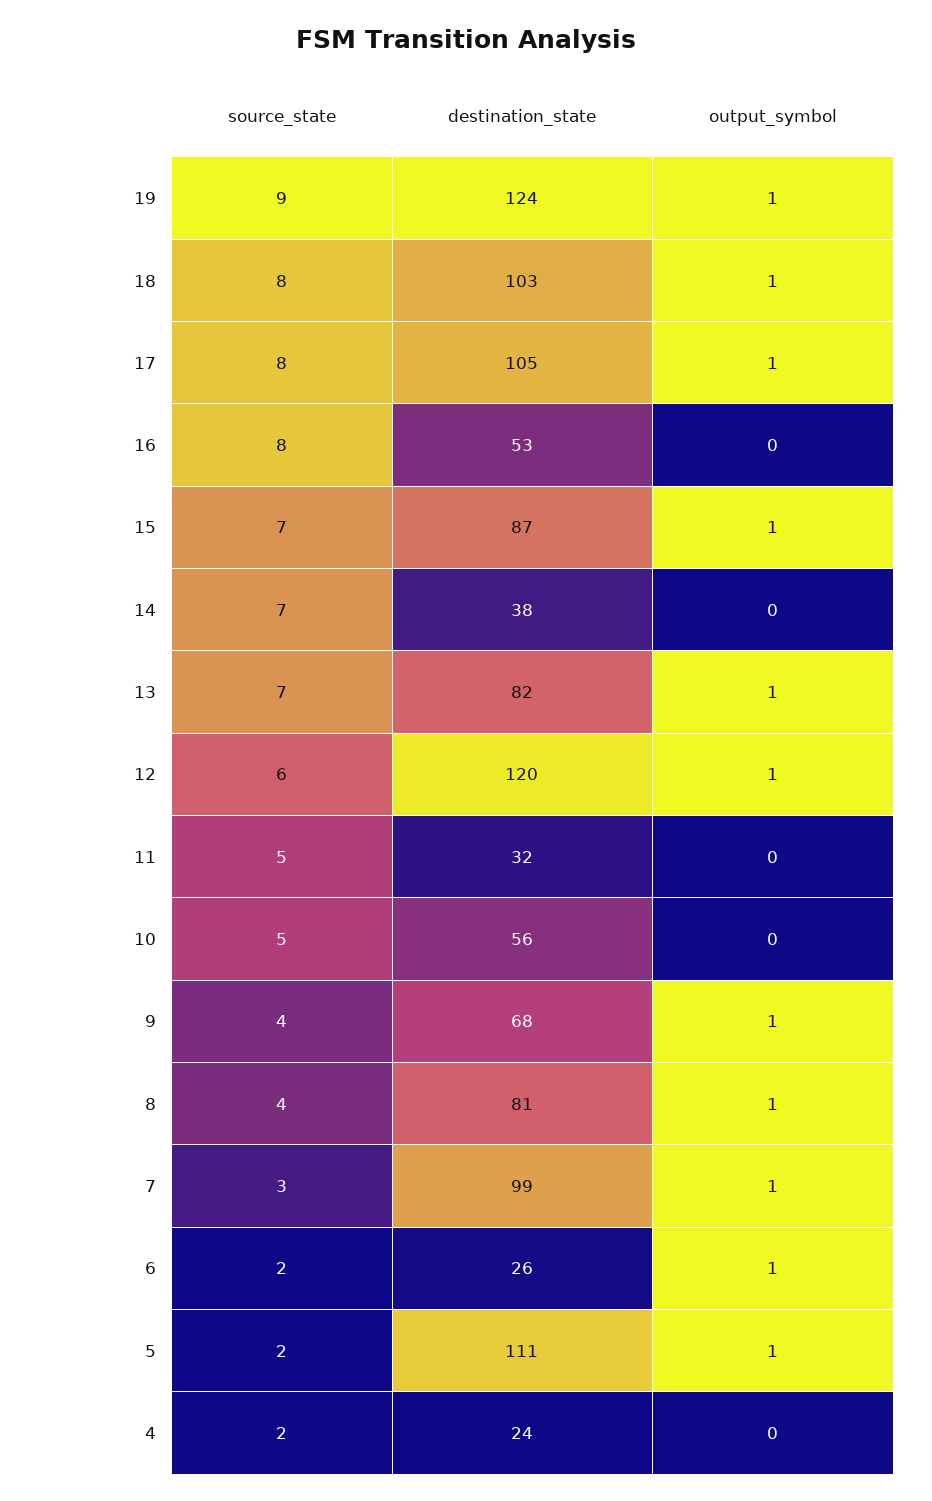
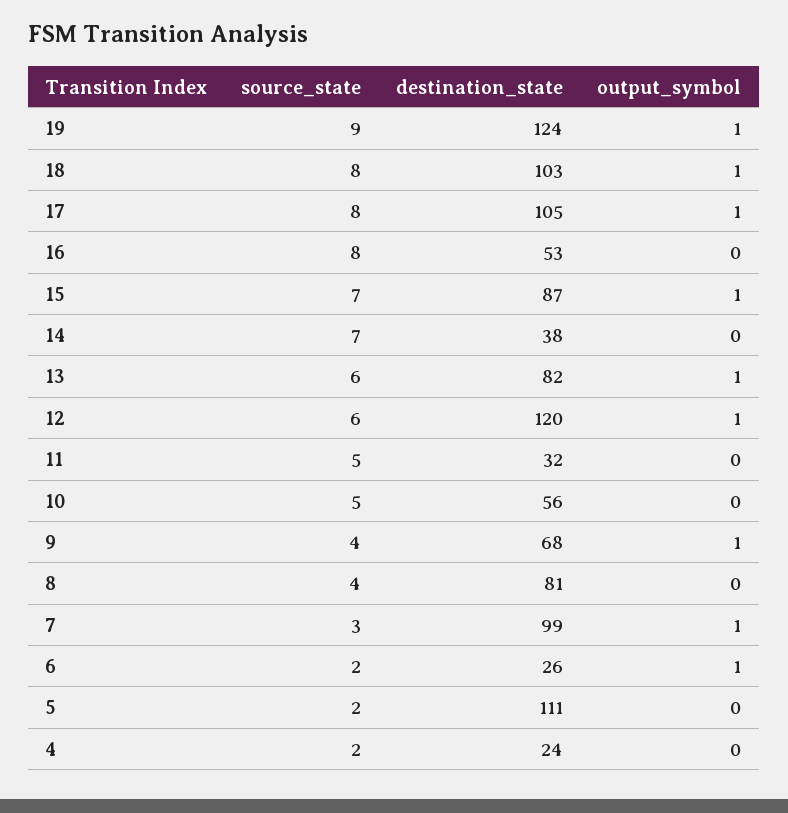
source_state, 13: 7 -> 6
output_symbol, 8: 1 -> 0
output_symbol, 5: 1 -> 0

